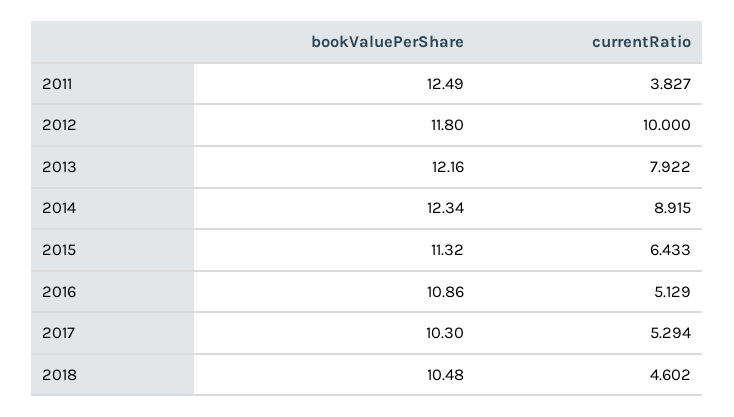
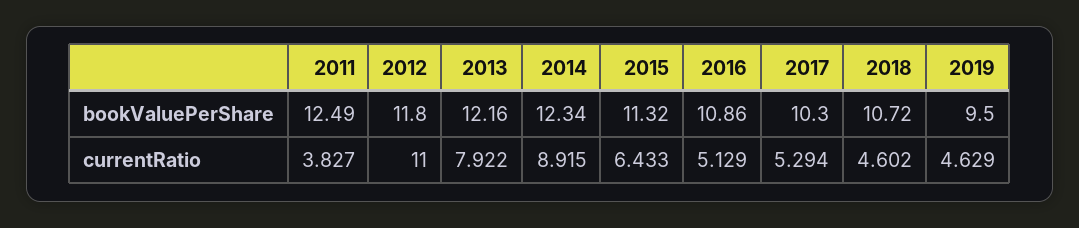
currentRatio, 2012: 10 -> 11
bookValuePerShare, 2018: 10.48 -> 10.72
bookValuePerShare, 2019: none -> 9.5
currentRatio, 2019: none -> 4.629

